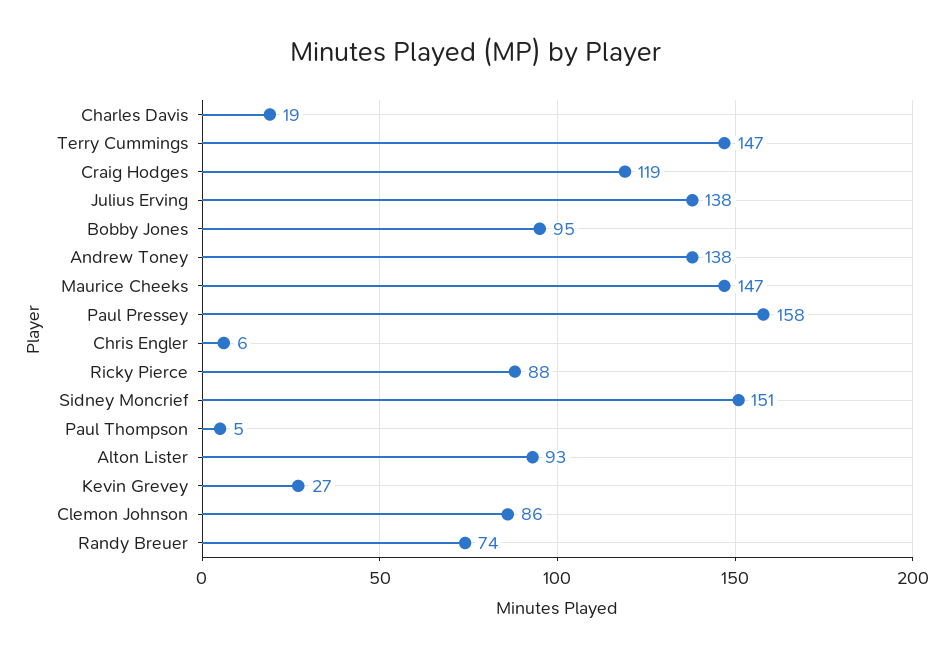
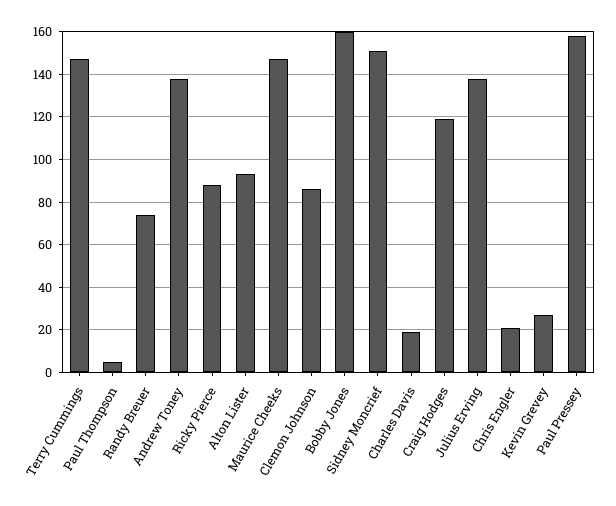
Bobby Jones: 95 -> 160
Chris Engler: 6 -> 20

